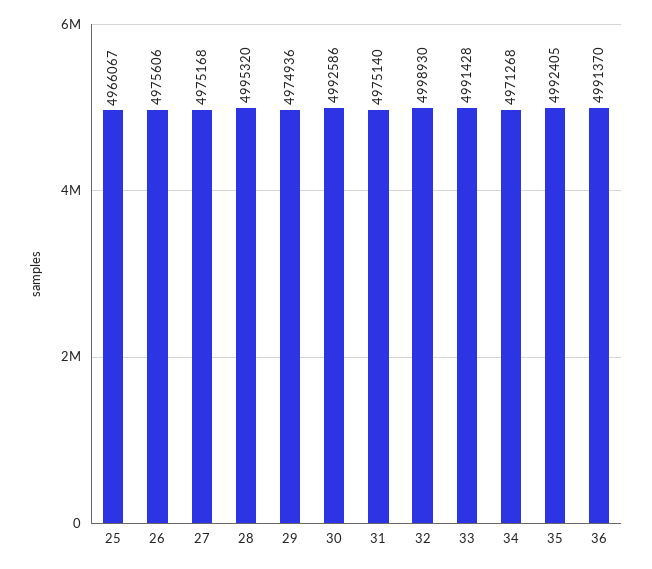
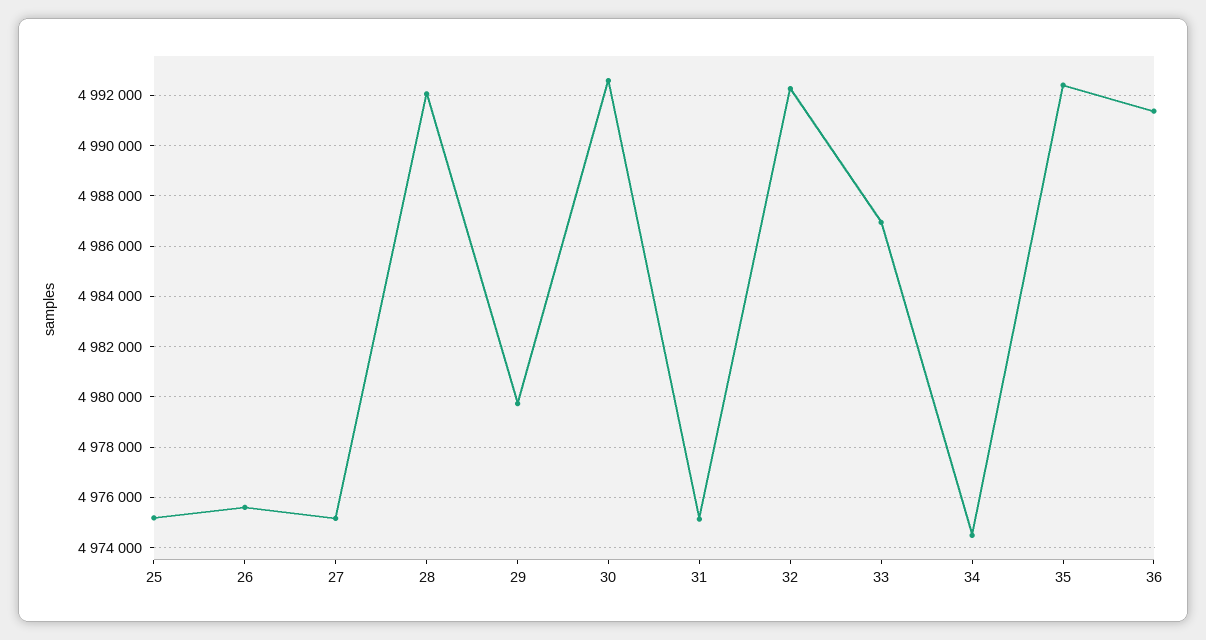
25: 4966067 -> 4975250
28: 4995320 -> 4992000
29: 4974936 -> 4979750
32: 4998930 -> 4992250
33: 4991428 -> 4987000
34: 4971268 -> 4974500

